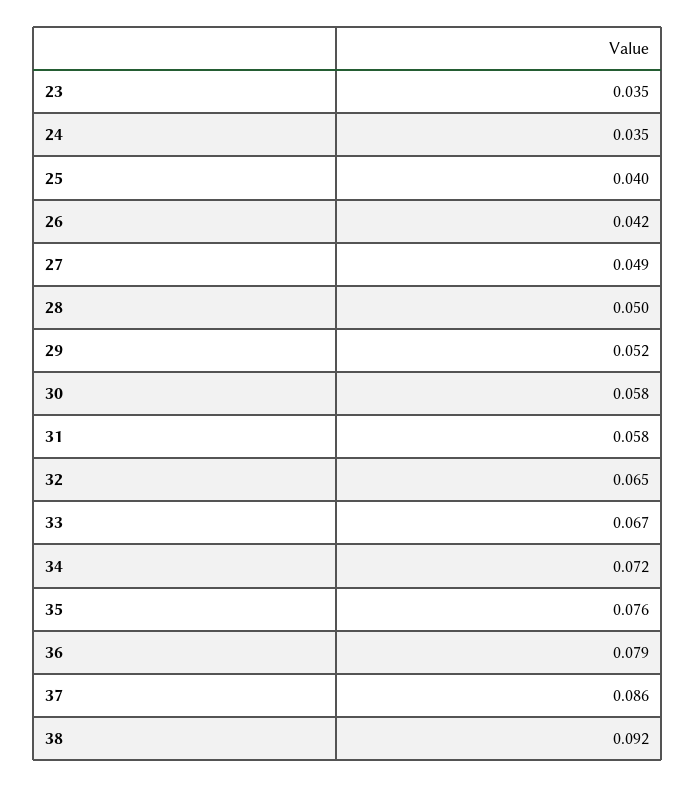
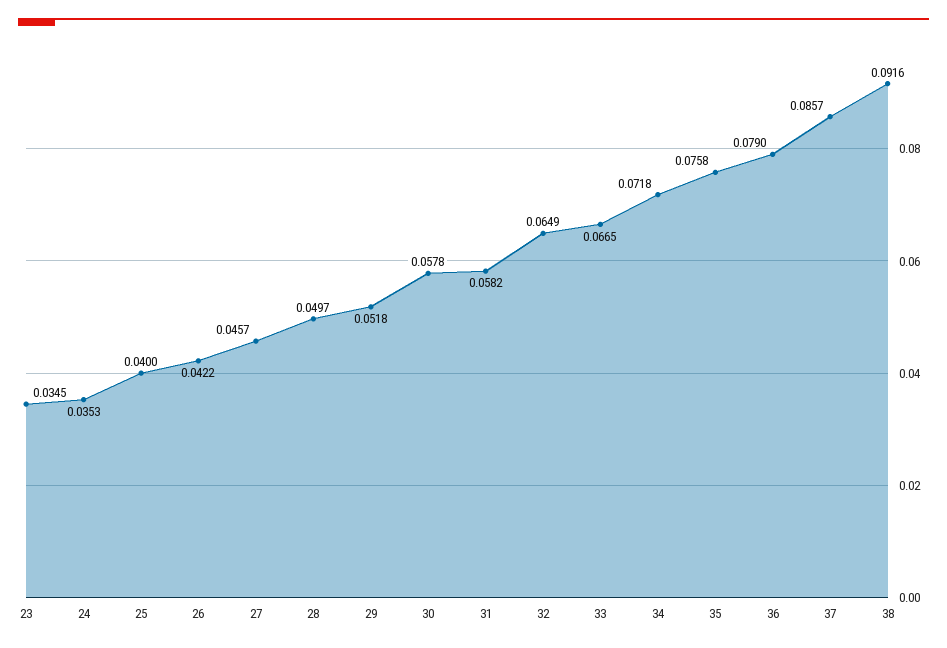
27: 0.049 -> 0.0457

